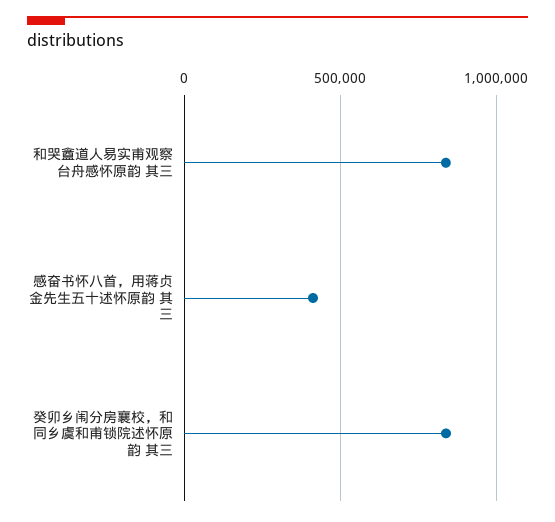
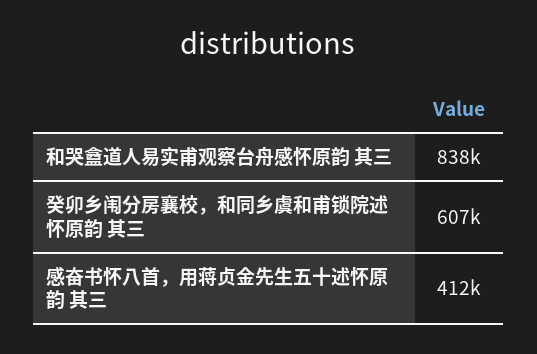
癸卯乡闱分房襄校，和同乡虞和甫锁院述怀原韵 其三: 850000 -> 607000

